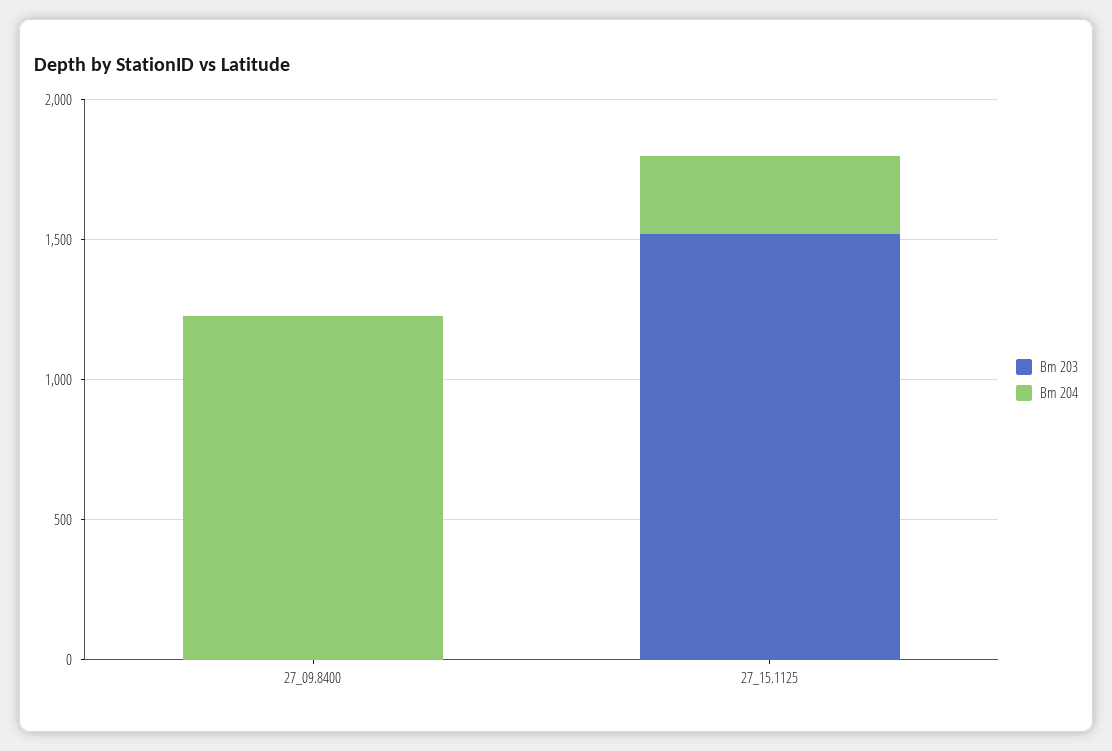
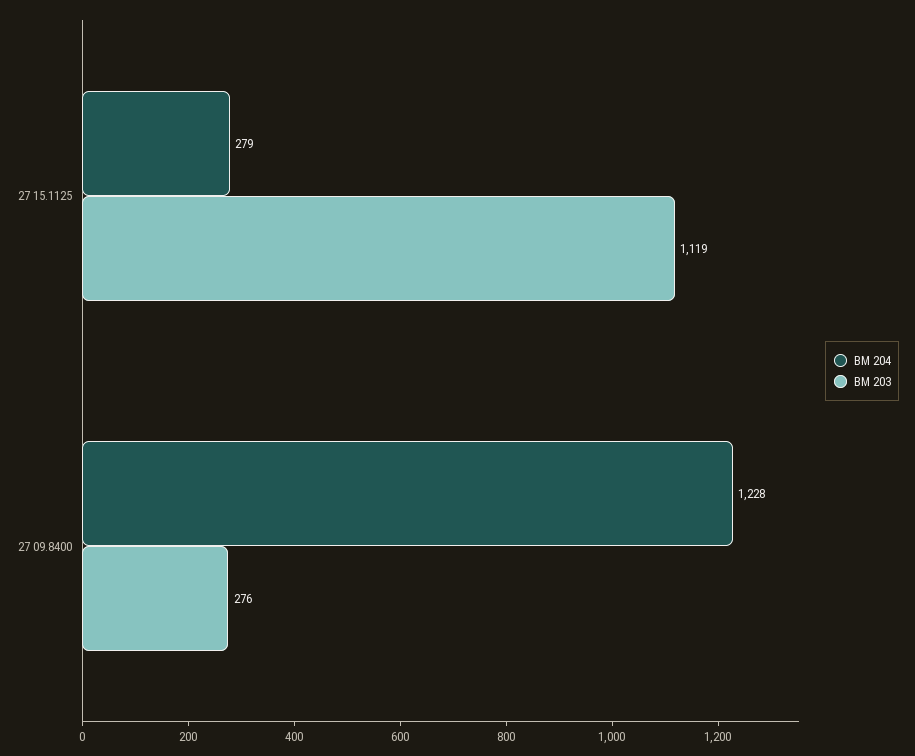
Bm 203, 27_09.8400: 0 -> 276
Bm 203, 27_15.1125: 1500 -> 1119

